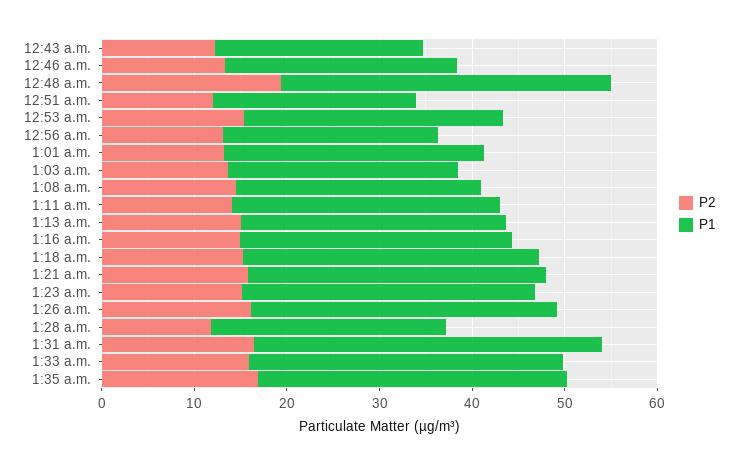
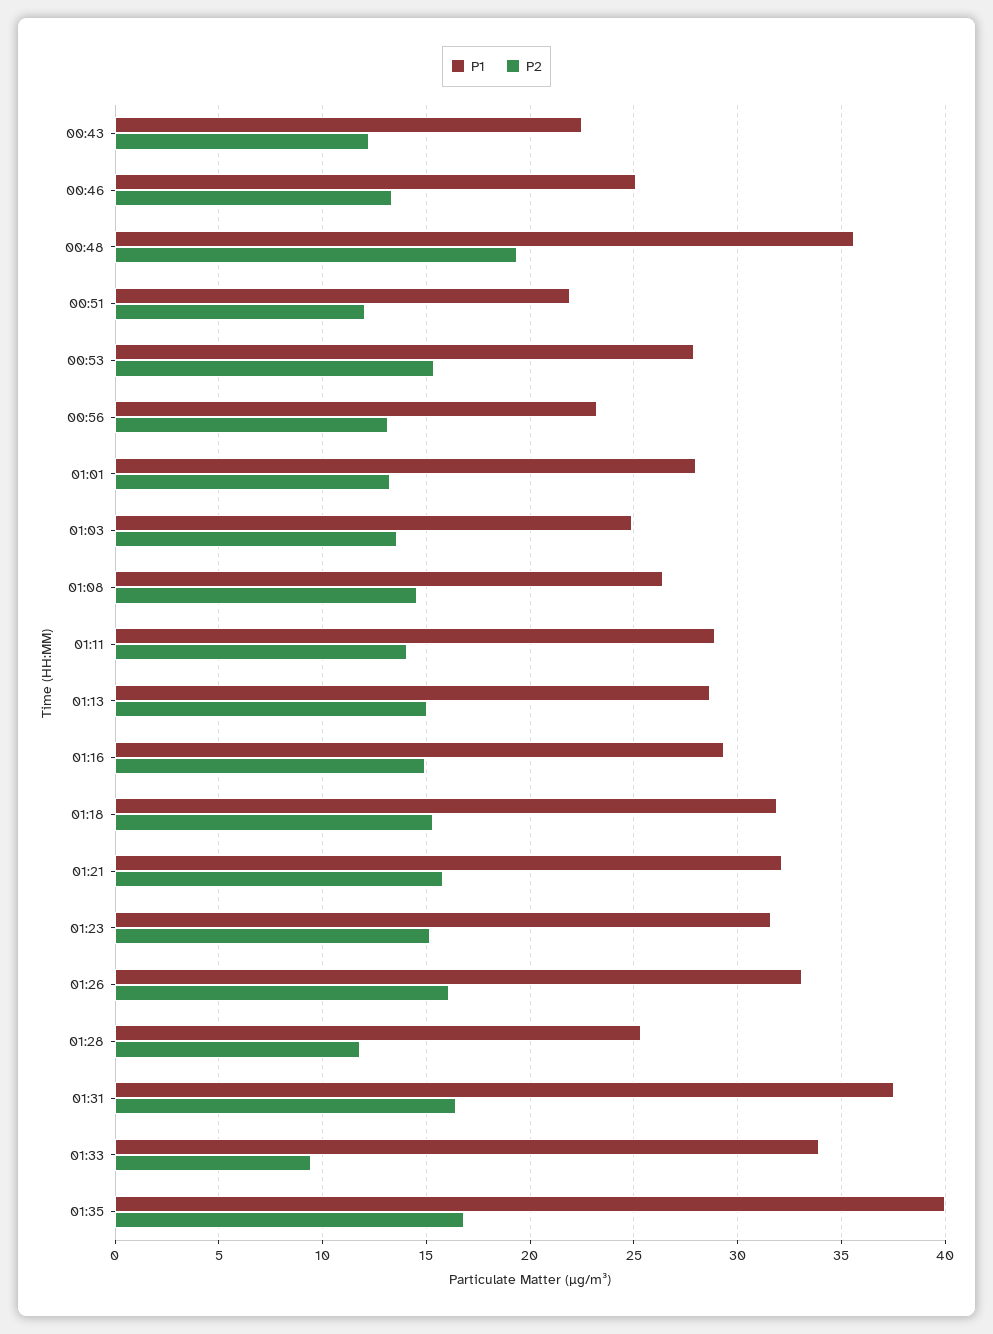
P2, 1:33 a.m.: 16 -> 9.5
P1, 1:35 a.m.: 34 -> 40

